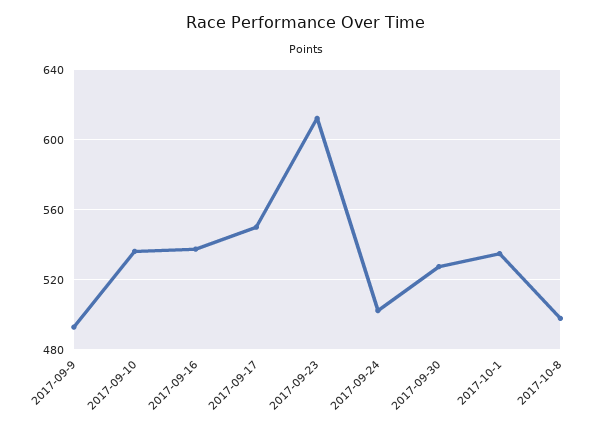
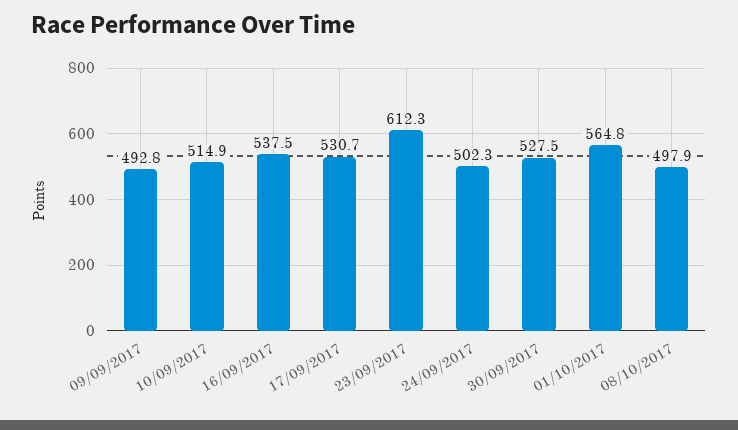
2017-09-10: 535 -> 514.9
2017-09-17: 550 -> 530.7
2017-10-1: 535 -> 564.8

